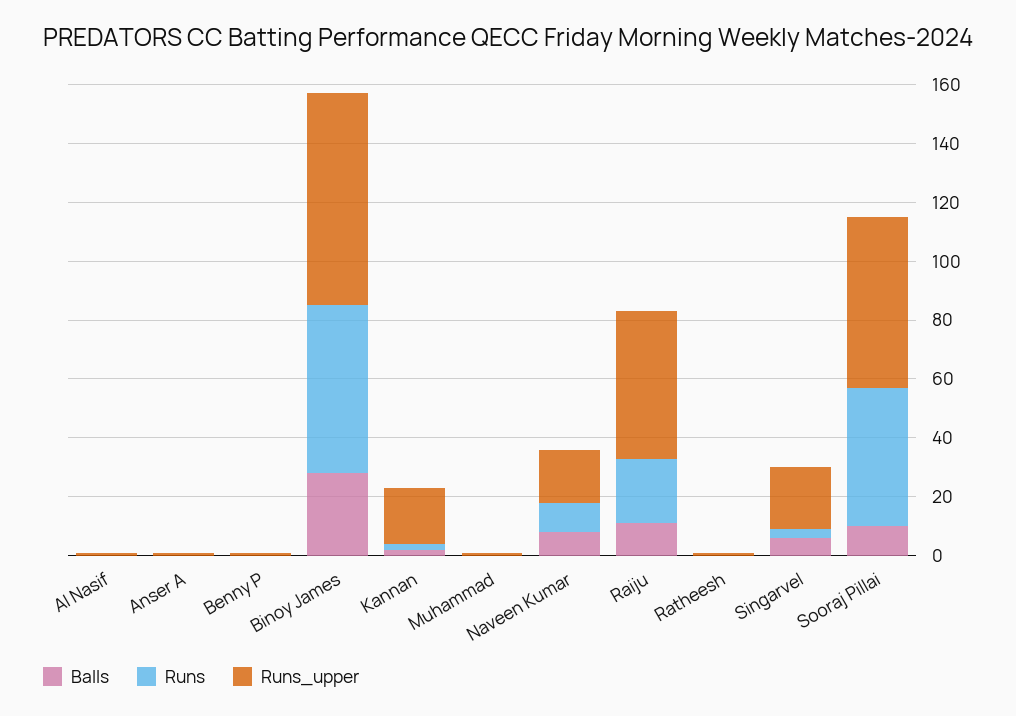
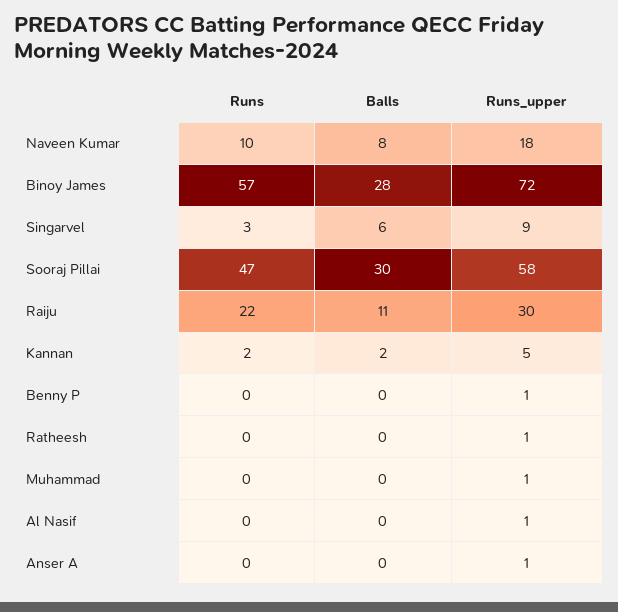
Runs_upper, Kannan: 20 -> 5
Runs_upper, Raiju: 50 -> 30
Runs_upper, Singarvel: 20 -> 9
Balls, Sooraj Pillai: 10 -> 30

